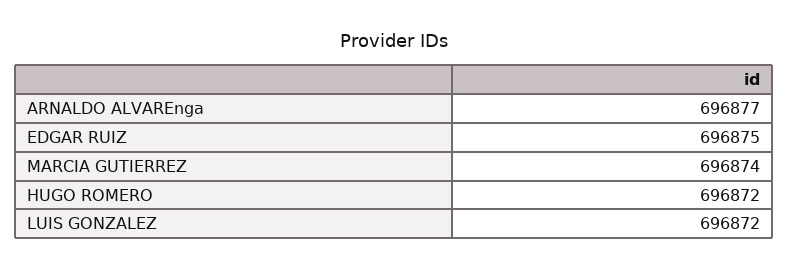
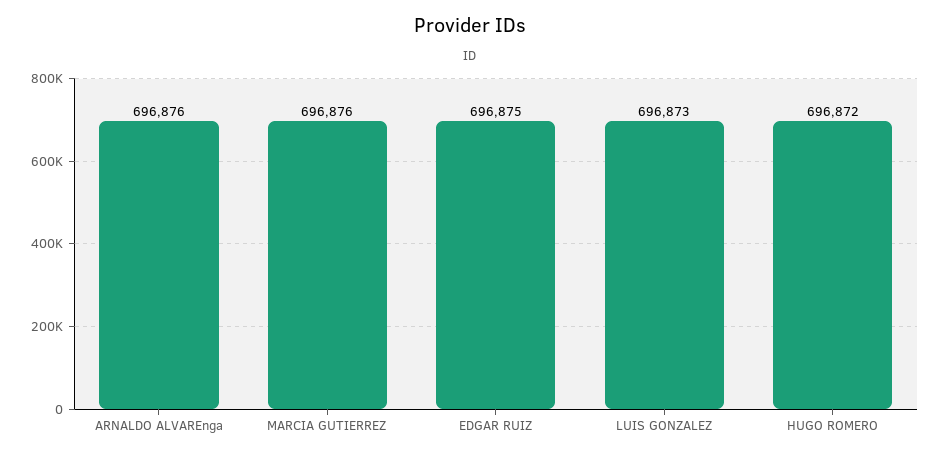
ARNALDO ALVAREnga: 696877 -> 696876
MARCIA GUTIERREZ: 696874 -> 696876
LUIS GONZALEZ: 696872 -> 696873

